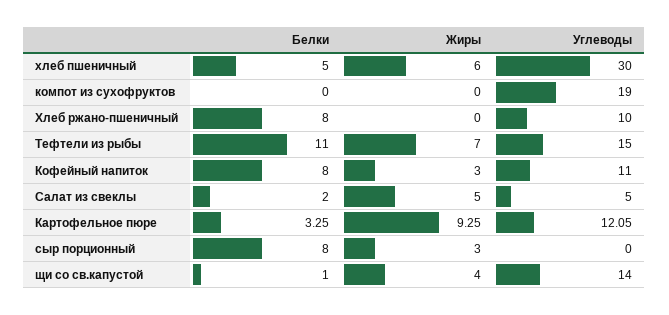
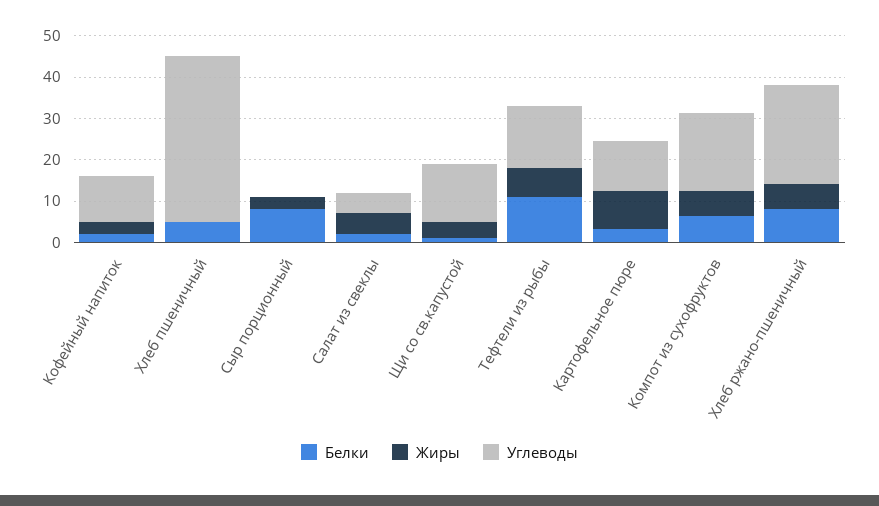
Жиры, хлеб пшеничный: 6 -> 0
Углеводы, хлеб пшеничный: 30 -> 40
Белки, компот из сухофруктов: 0 -> 6
Жиры, компот из сухофруктов: 0 -> 6
Жиры, Хлеб ржано-пшеничный: 0 -> 6
Углеводы, Хлеб ржано-пшеничный: 10 -> 24
Белки, Кофейный напиток: 8 -> 2

